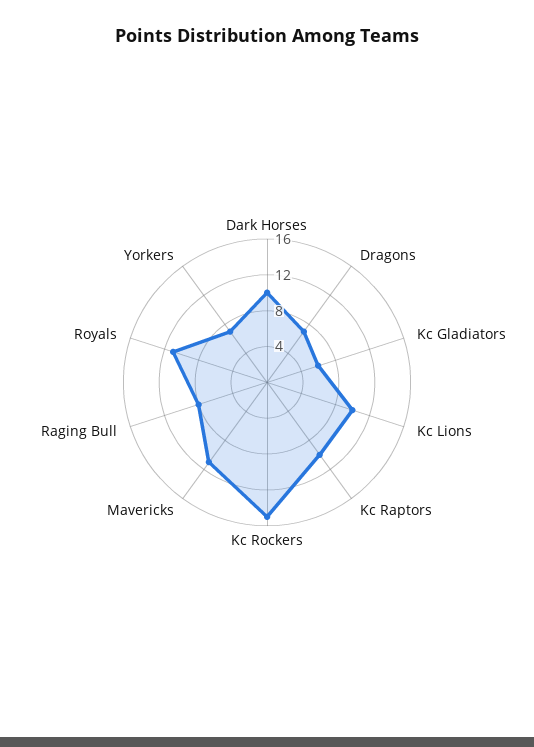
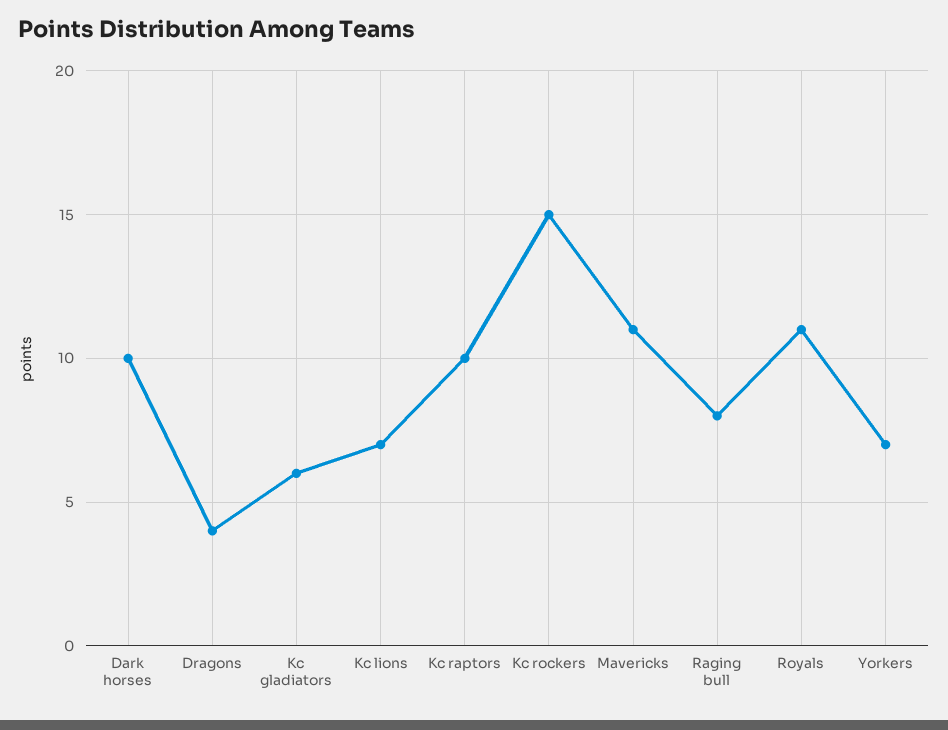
Dragons: 7 -> 4
Kc Lions: 10 -> 7

